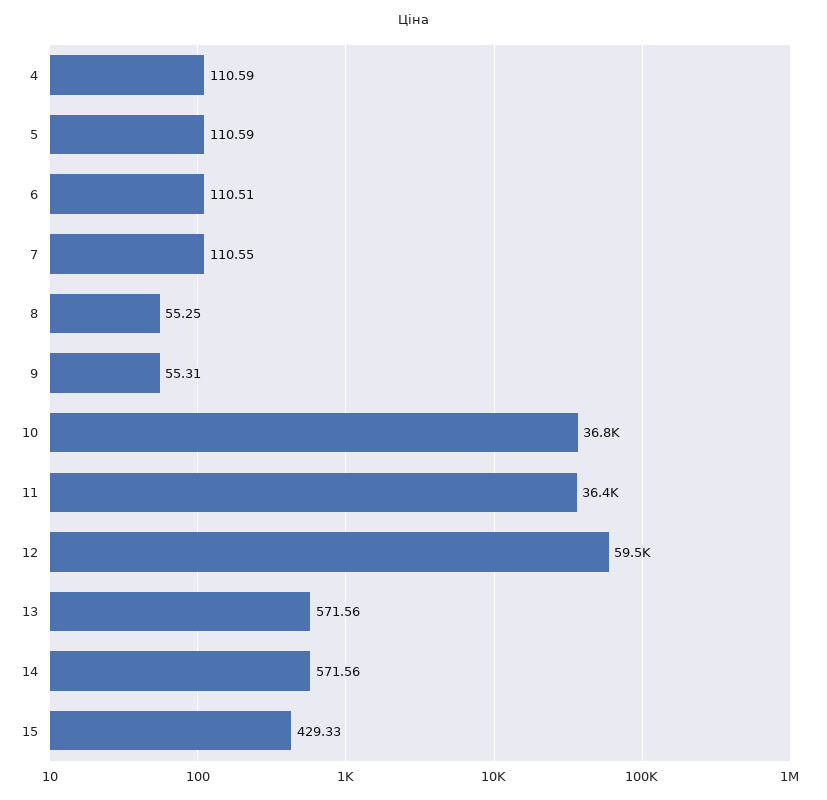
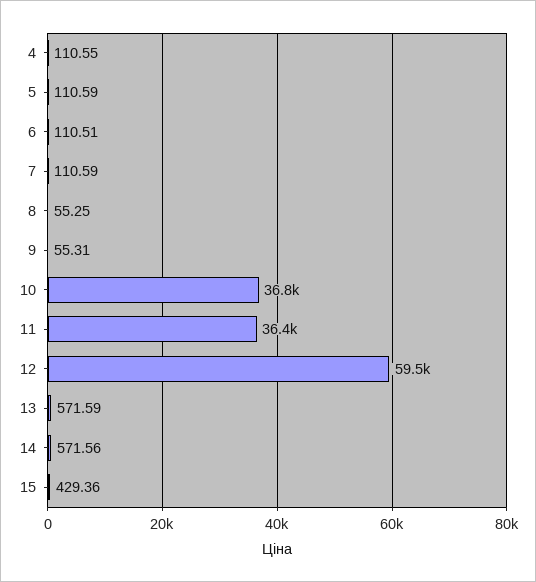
4: 110.59 -> 110.55
7: 110.55 -> 110.59
13: 571.56 -> 571.59
15: 429.33 -> 429.36

